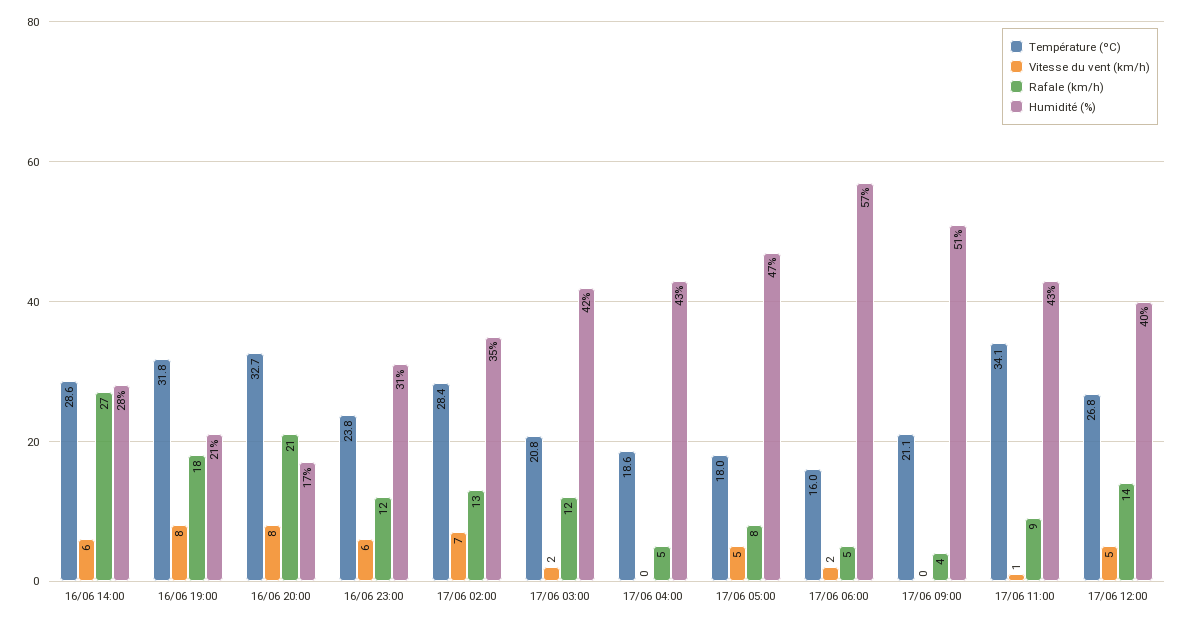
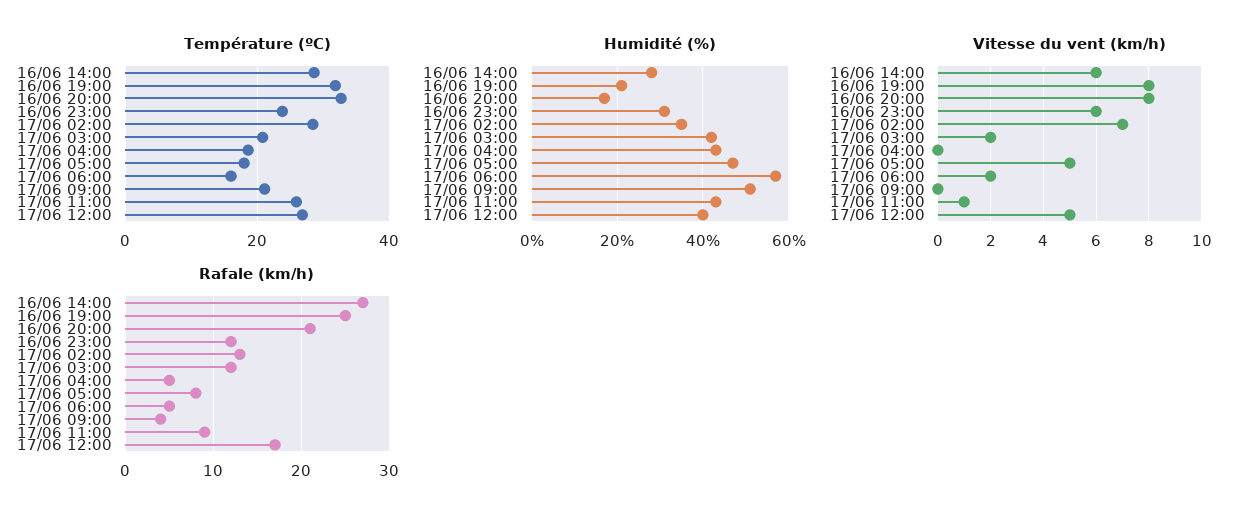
Rafale (km/h), 16/06 19:00: 18 -> 25
Température (ºC), 17/06 11:00: 34.1 -> 26
Rafale (km/h), 17/06 12:00: 14 -> 17

